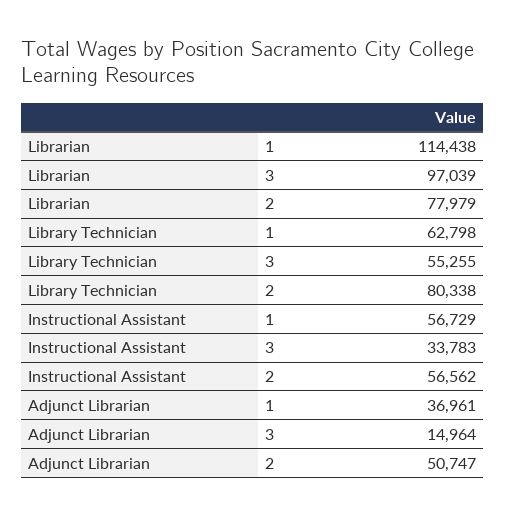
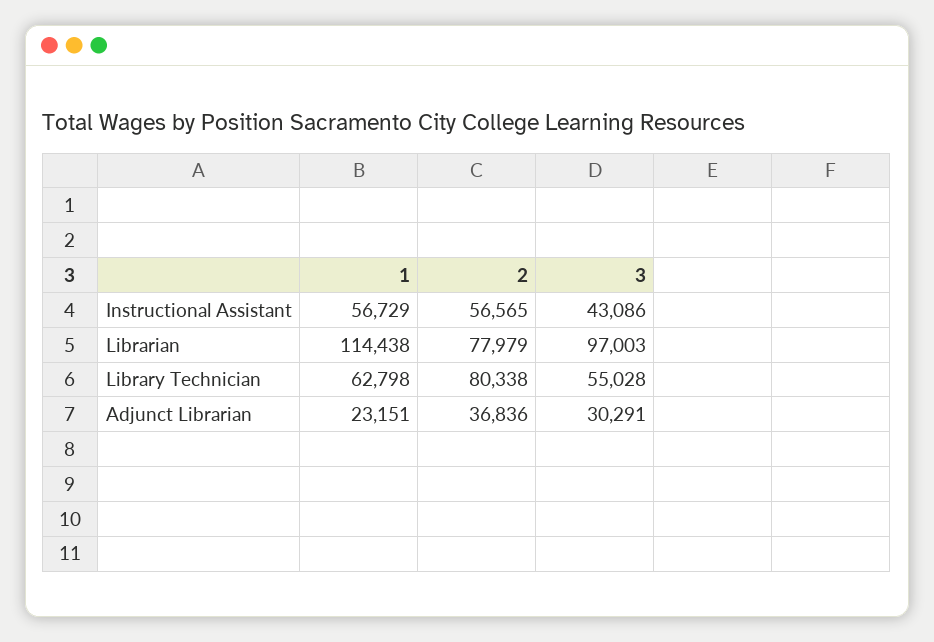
Librarian, 3: 97039 -> 97003
Library Technician, 3: 55255 -> 55028
Instructional Assistant, 3: 33783 -> 43086
Instructional Assistant, 2: 56562 -> 56565
Adjunct Librarian, 1: 36961 -> 23151
Adjunct Librarian, 3: 14964 -> 30291
Adjunct Librarian, 2: 50747 -> 36836

